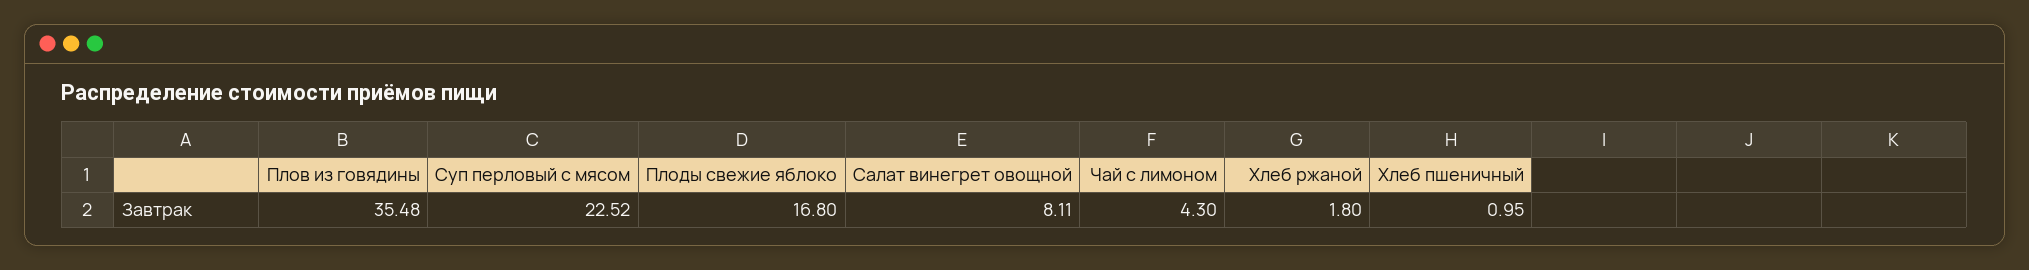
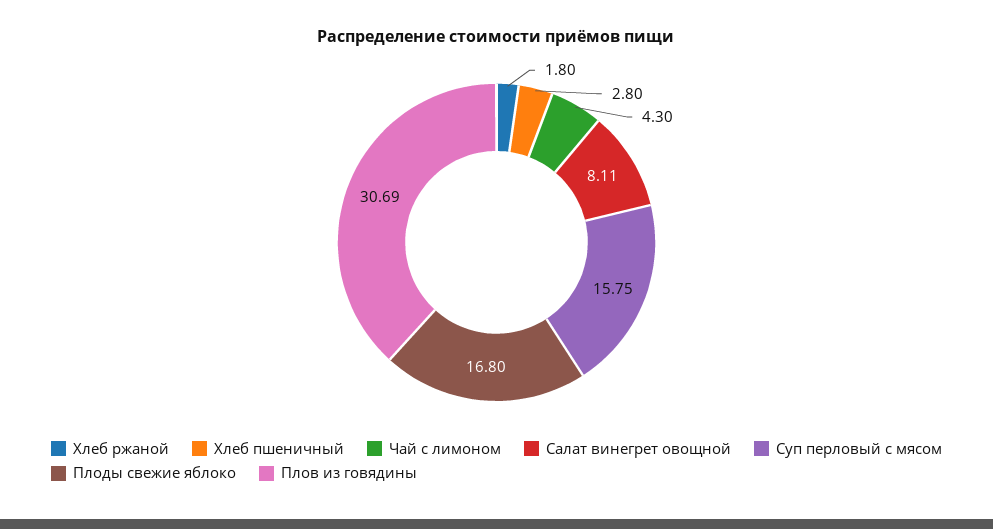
Плов из говядины: 35.48 -> 30.69
Суп перловый с мясом: 22.52 -> 15.75
Хлеб пшеничный: 0.95 -> 2.8

